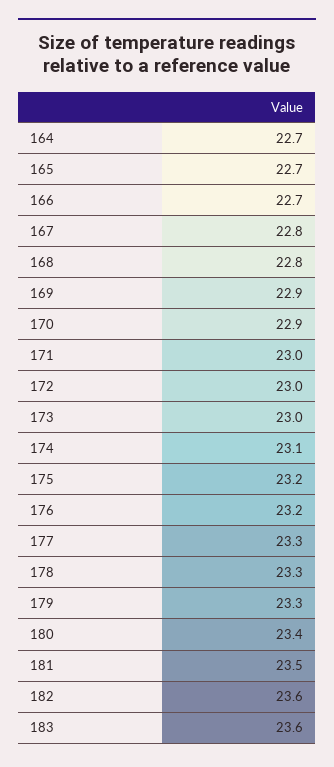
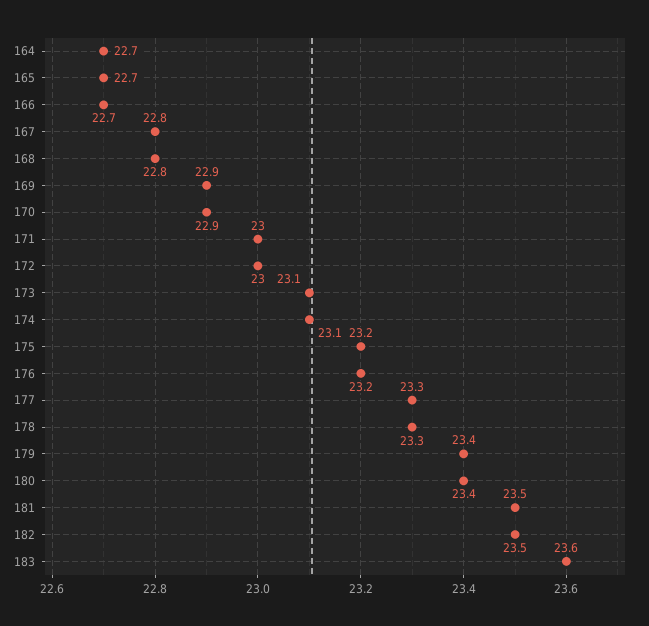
173: 23 -> 23.1
179: 23.3 -> 23.4
182: 23.6 -> 23.5

